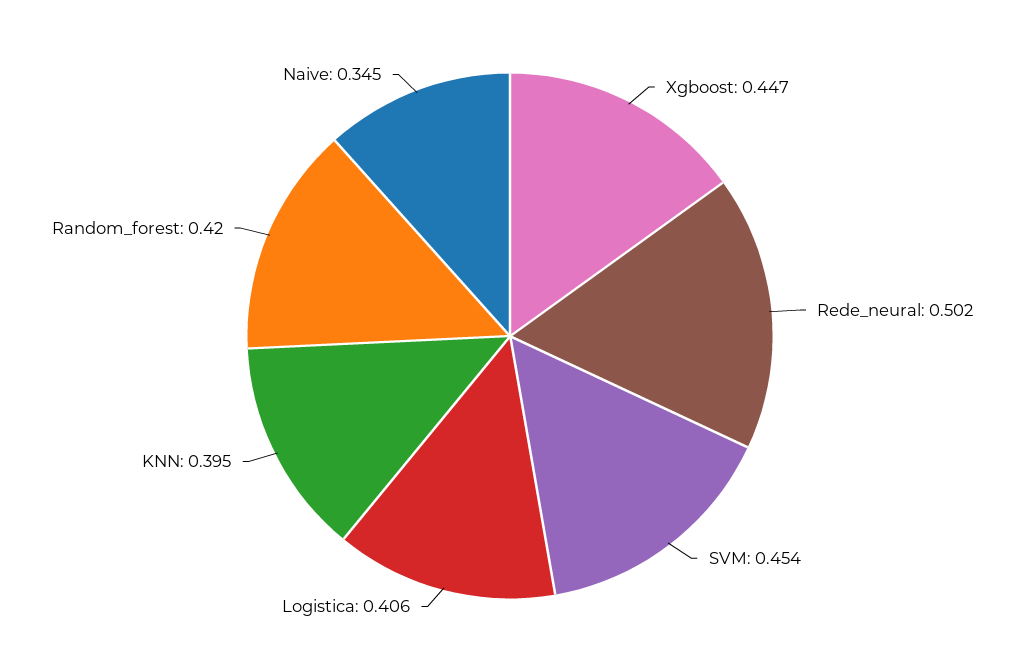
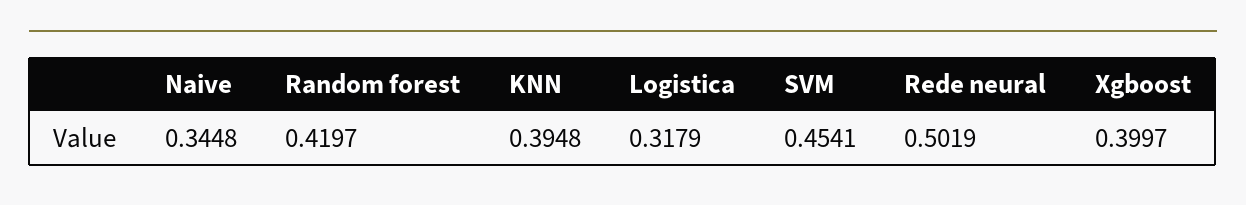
Xgboost: 0.447 -> 0.3997
Logistica: 0.406 -> 0.3179

